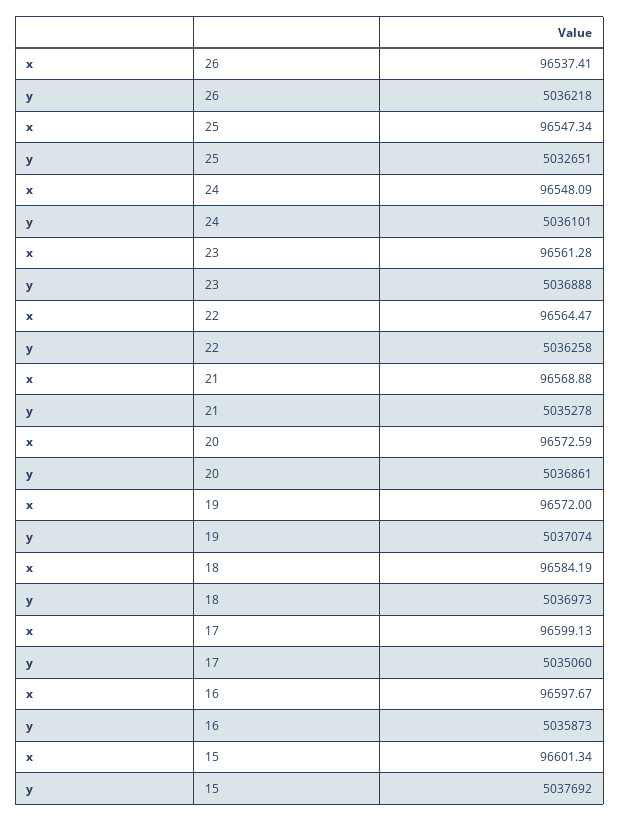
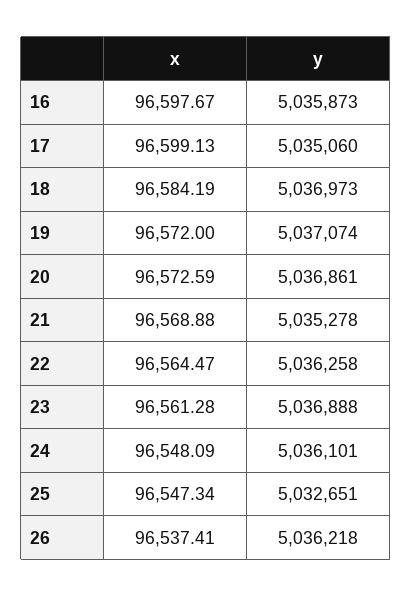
x, 15: 96601.34 -> none
y, 15: 5037692 -> none

